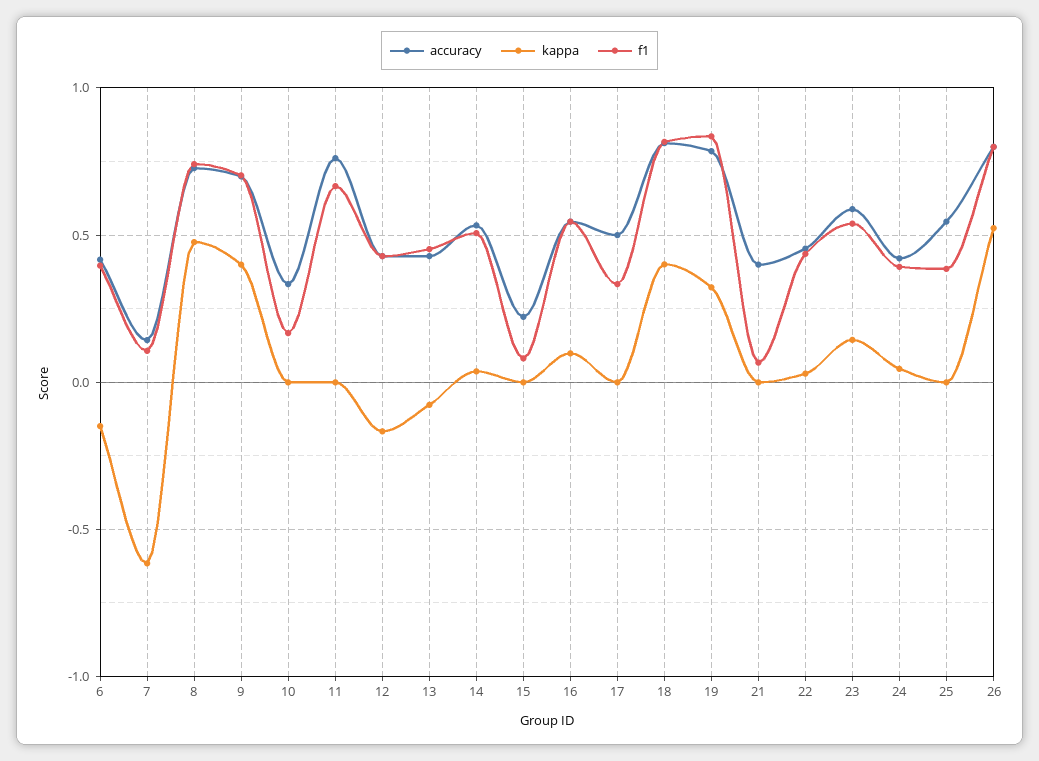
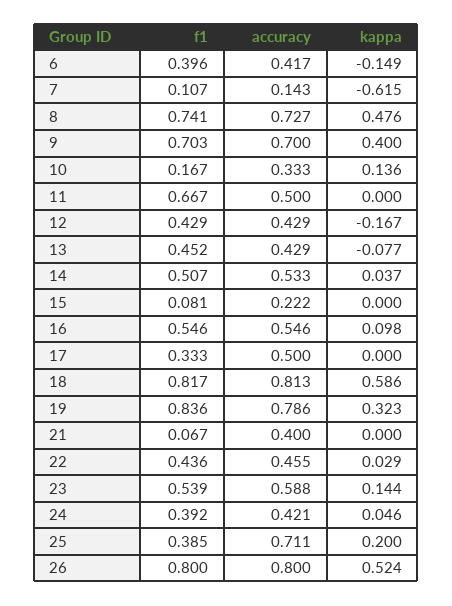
kappa, 10: 0 -> 0.136
accuracy, 11: 0.75 -> 0.5
kappa, 18: 0.4 -> 0.586
accuracy, 25: 0.55 -> 0.711
kappa, 25: 0 -> 0.2

